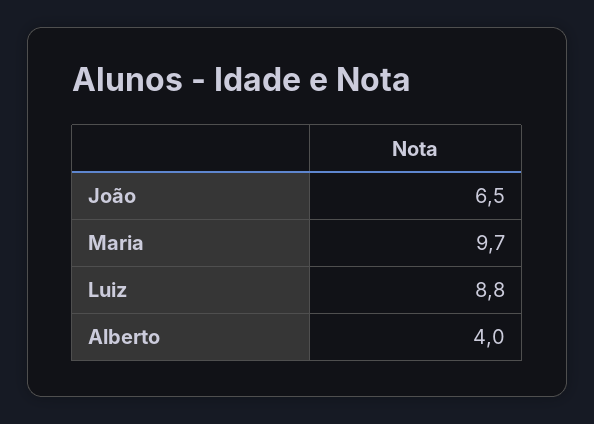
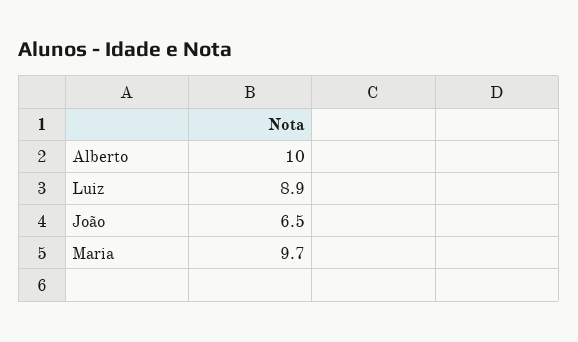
Luiz: 8.8 -> 8.9
Alberto: 4 -> 10

